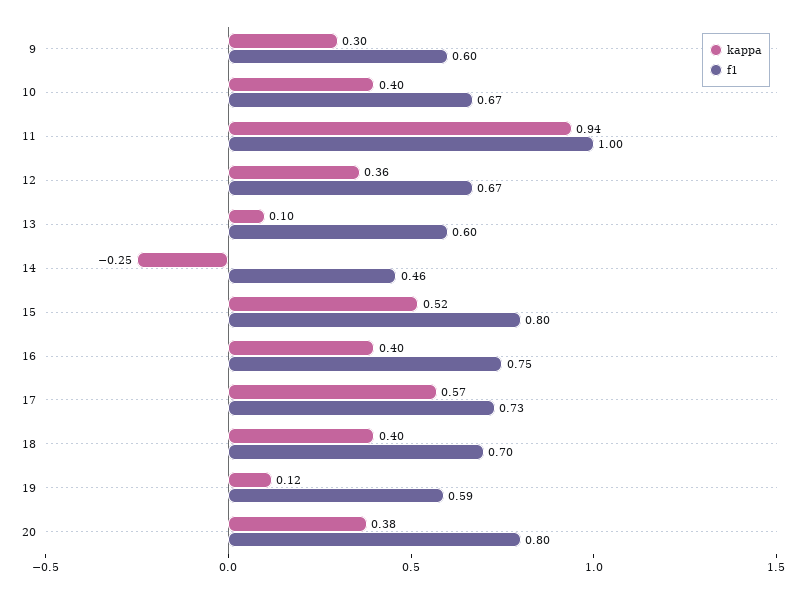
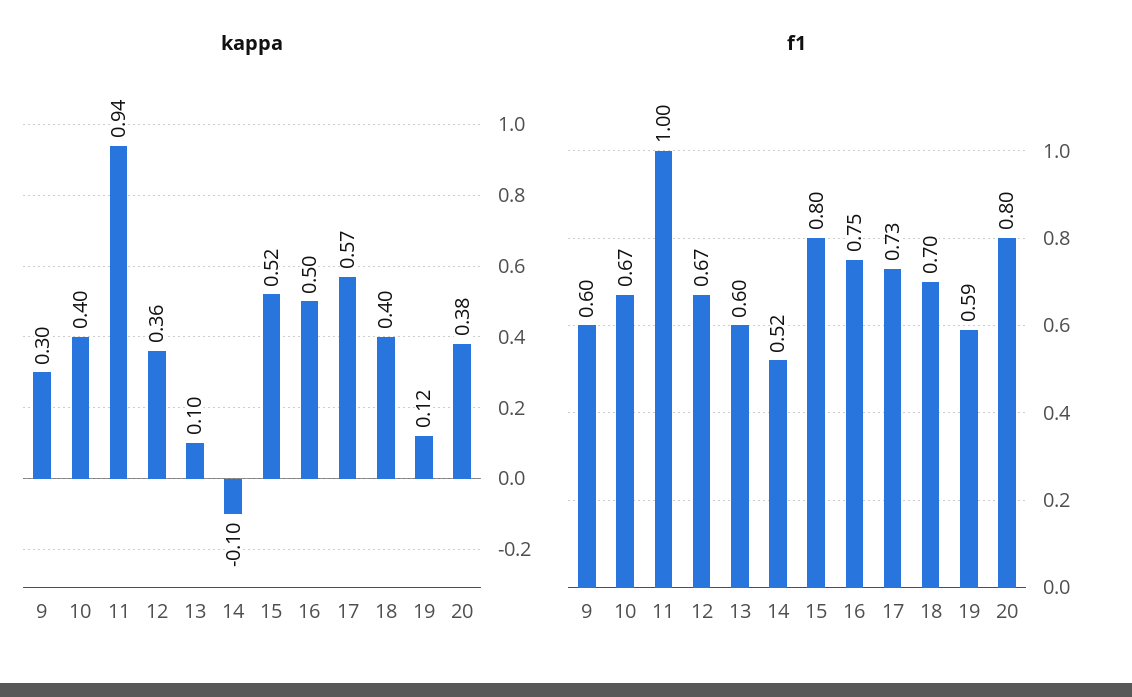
kappa, 14: -0.25 -> -0.1
f1, 14: 0.46 -> 0.52
kappa, 16: 0.4 -> 0.5

